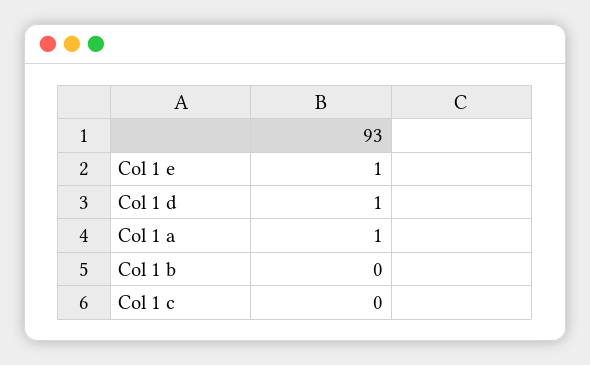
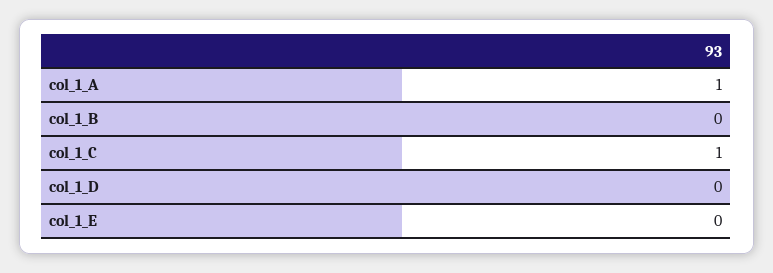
Col 1 e: 1 -> 0
Col 1 d: 1 -> 0
Col 1 c: 0 -> 1

